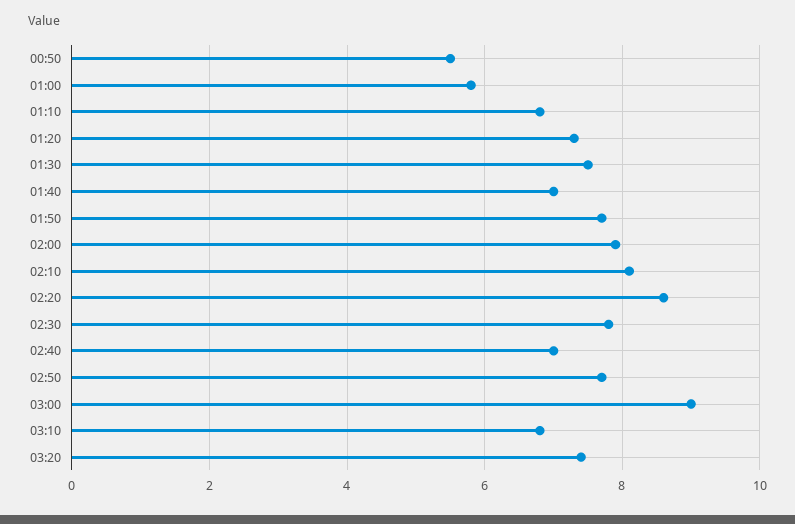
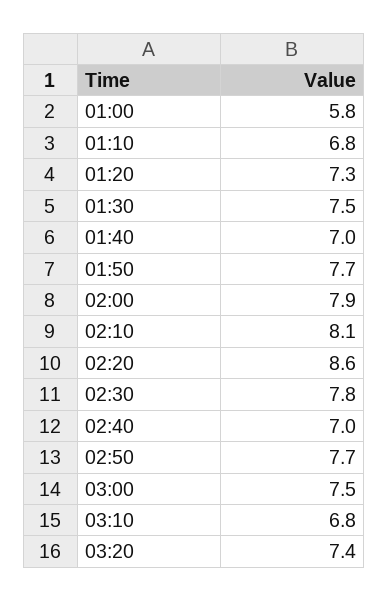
00:50: 5.5 -> none
03:00: 9 -> 7.5

